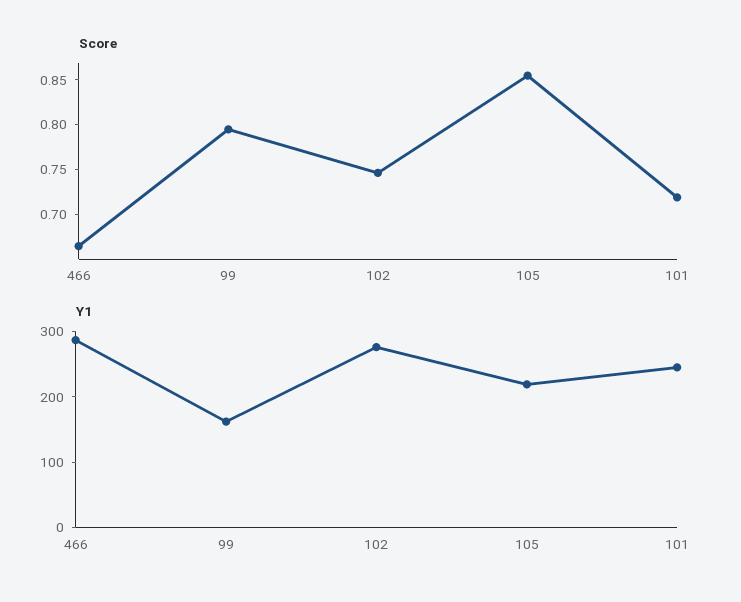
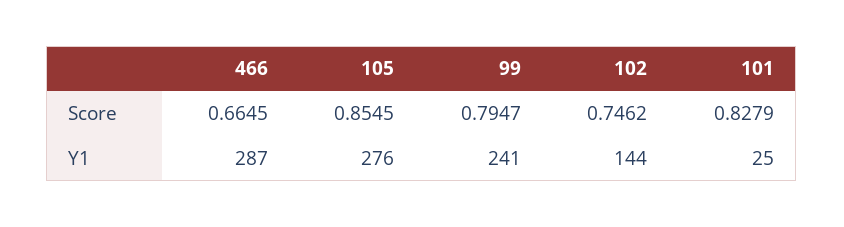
Score, 101: 0.72 -> 0.8279
Y1, 99: 160 -> 241
Y1, 102: 280 -> 144
Y1, 105: 220 -> 276
Y1, 101: 240 -> 25

